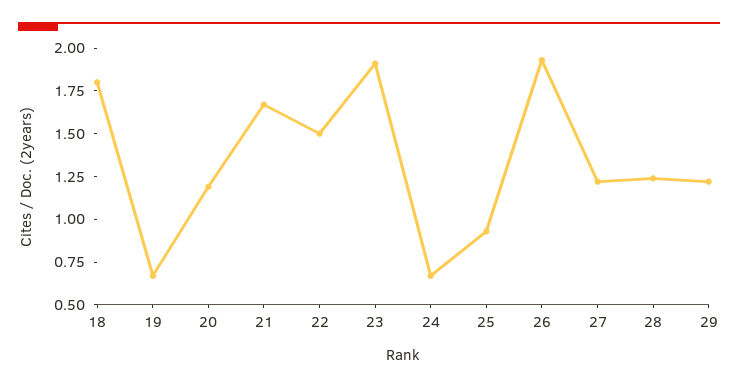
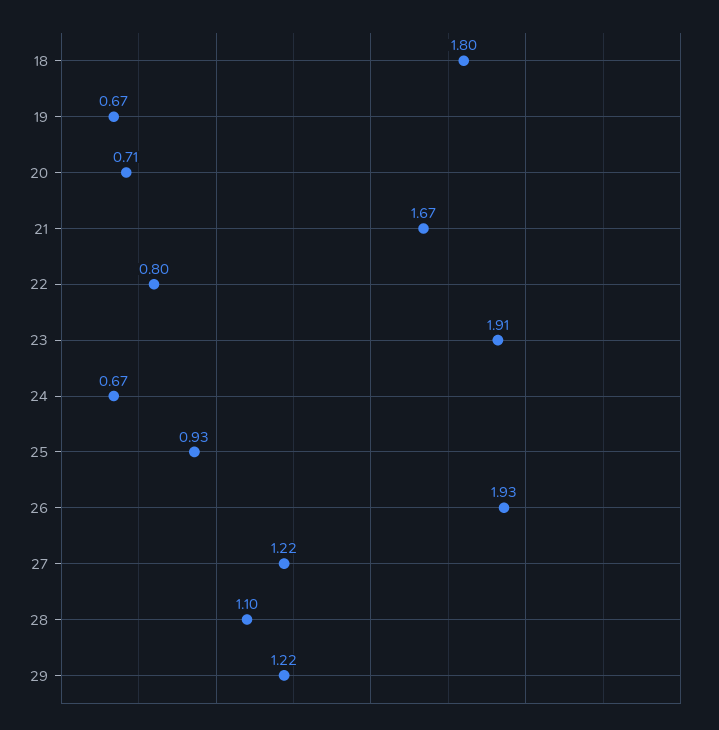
20: 1.2 -> 0.71
22: 1.5 -> 0.8
28: 1.25 -> 1.1

